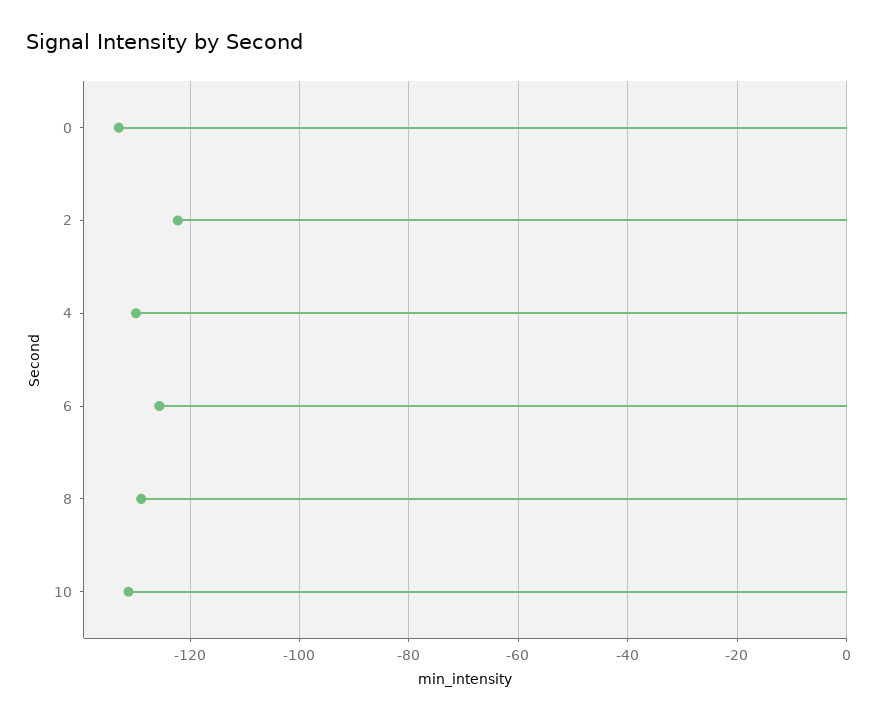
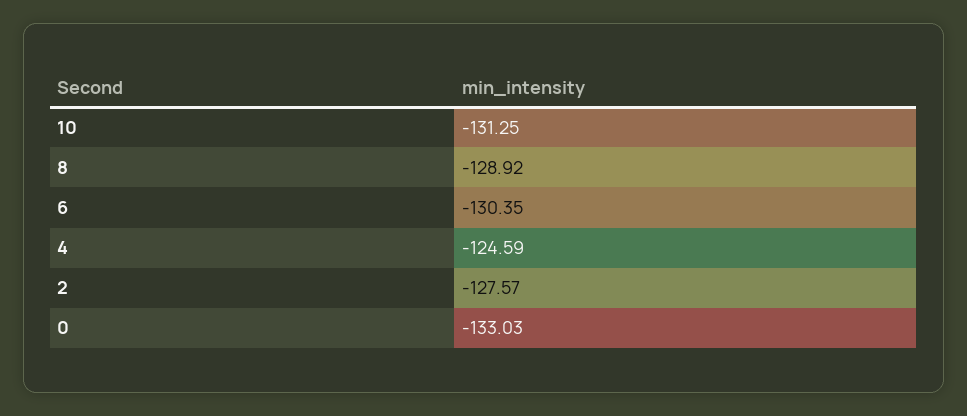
2: -122 -> -127.57
4: -130 -> -124.59
6: -126 -> -130.35

